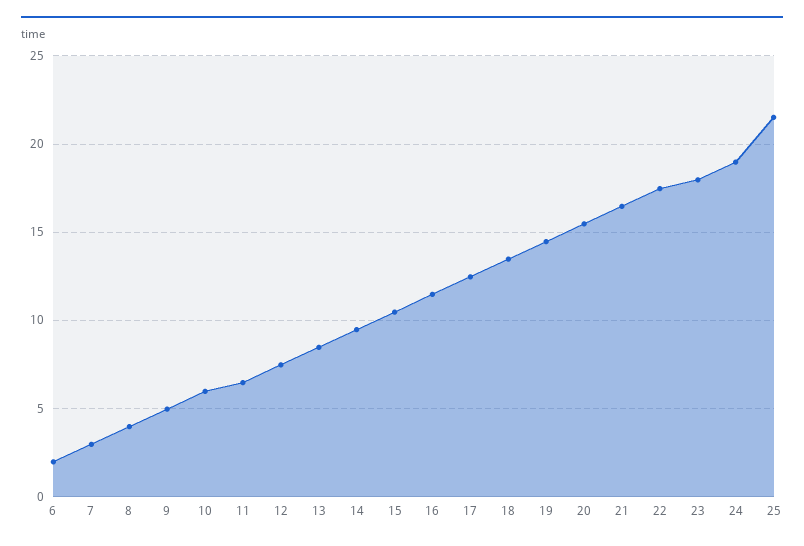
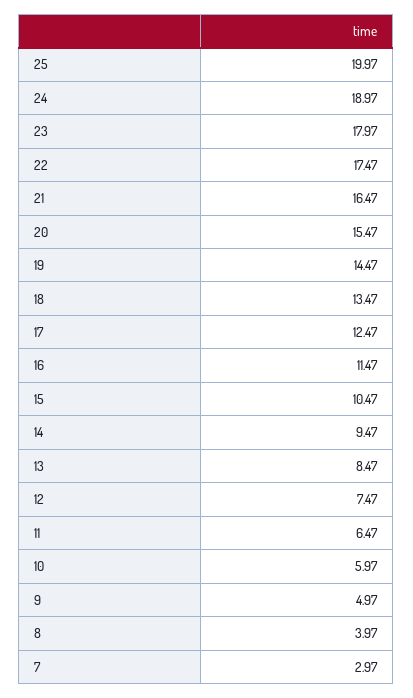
6: 2 -> none
25: 21.5 -> 19.97

